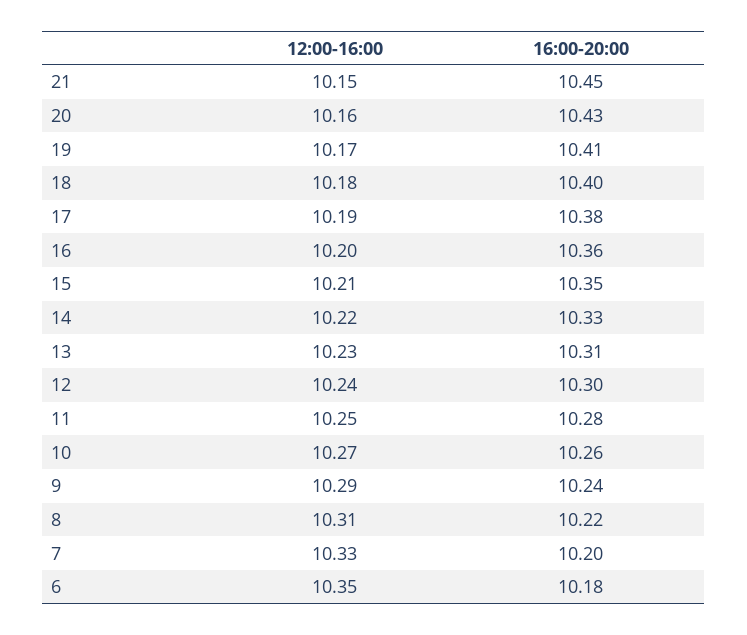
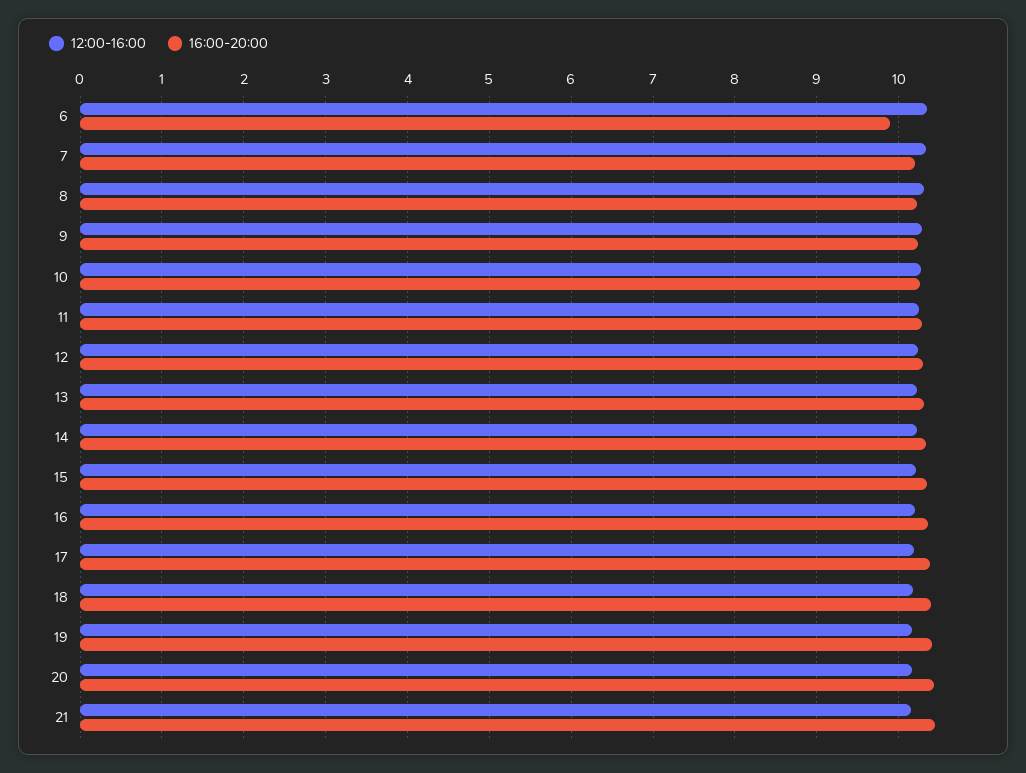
16:00-20:00, 6: 10.18 -> 9.9

